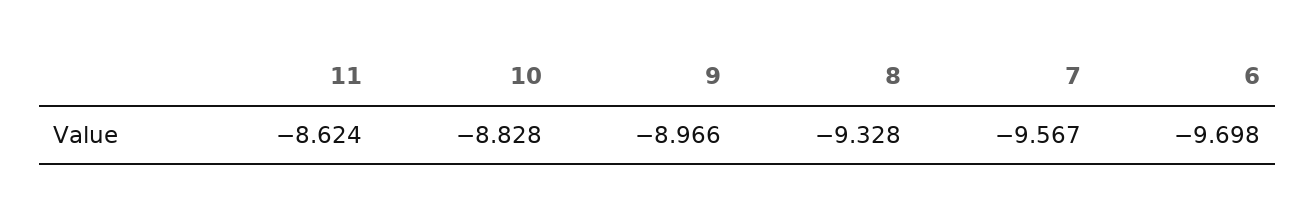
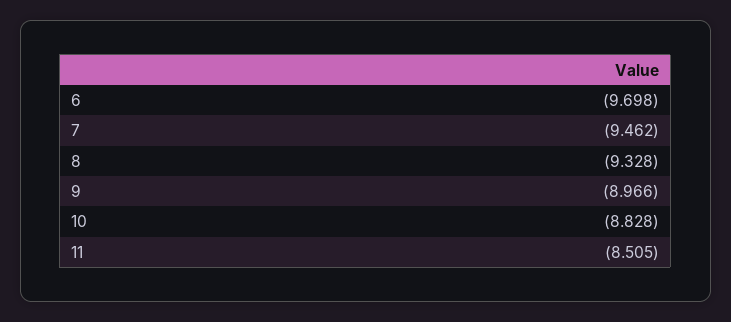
11: -8.624 -> -8.505
7: -9.567 -> -9.462

